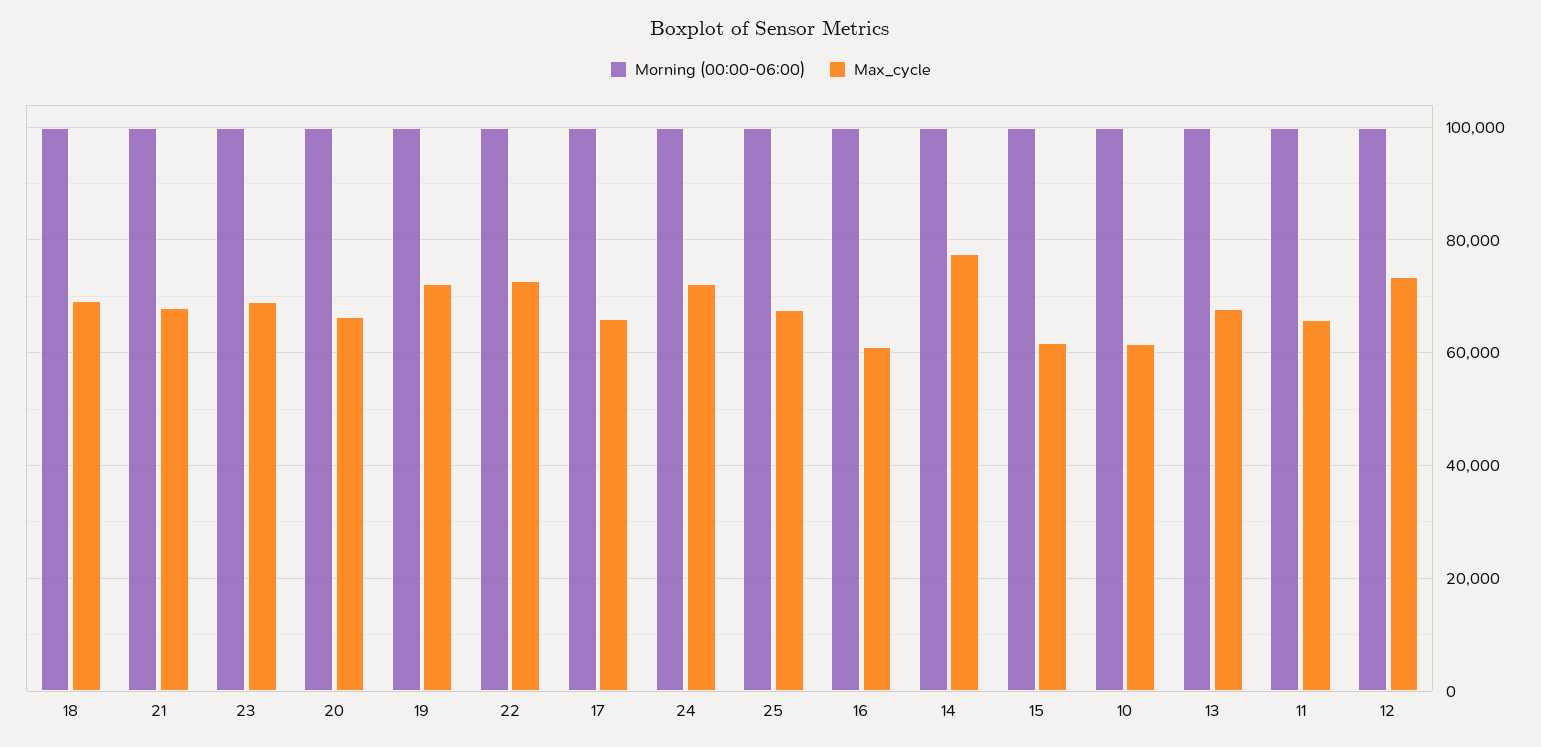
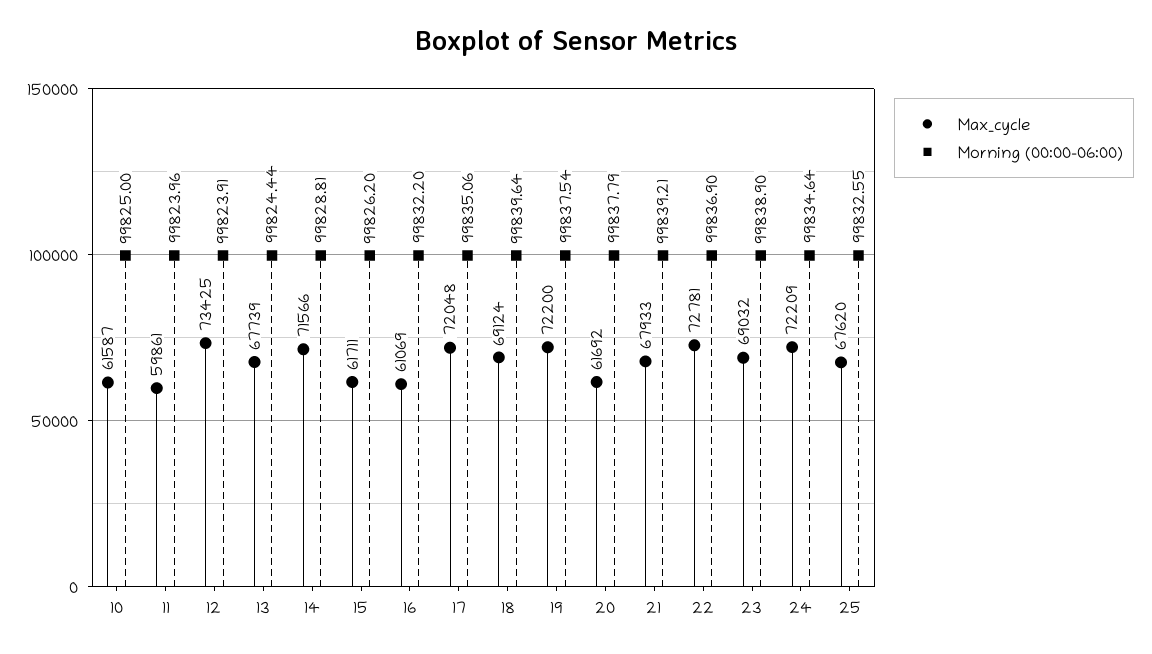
Max_cycle, 20: 66000 -> 61692
Max_cycle, 17: 66000 -> 72048
Max_cycle, 14: 78000 -> 71566
Max_cycle, 11: 66000 -> 59861

